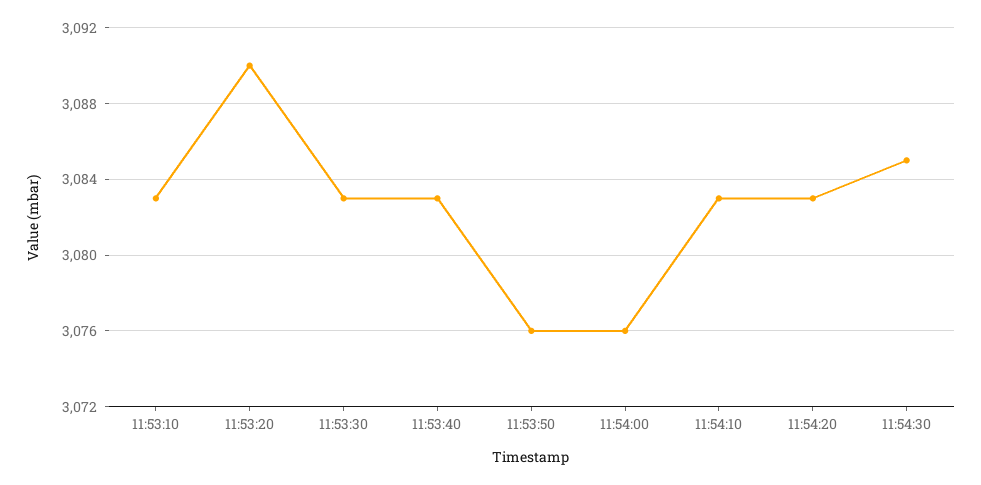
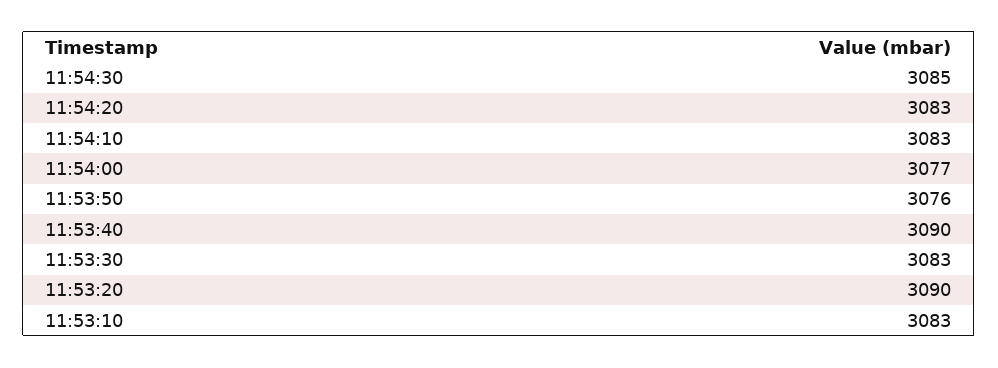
11:53:40: 3083 -> 3090
11:54:00: 3076 -> 3077

